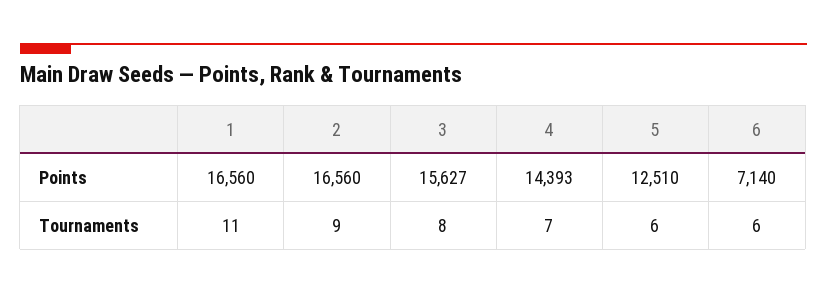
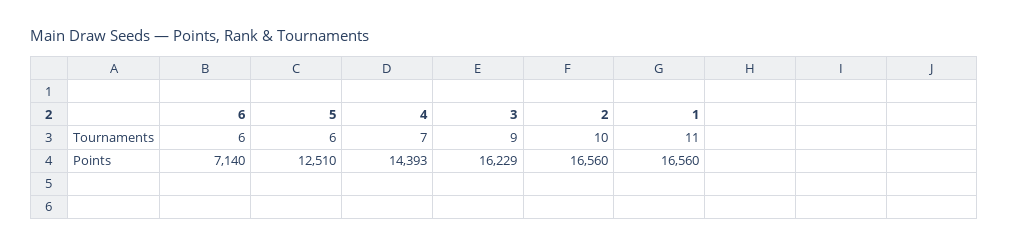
3, Points: 15627 -> 16229
2, Tournaments: 9 -> 10
3, Tournaments: 8 -> 9

